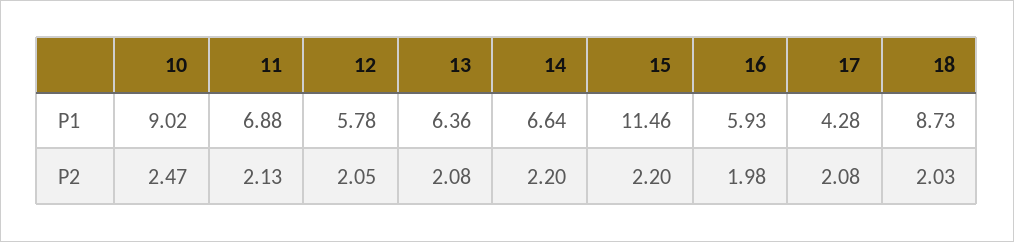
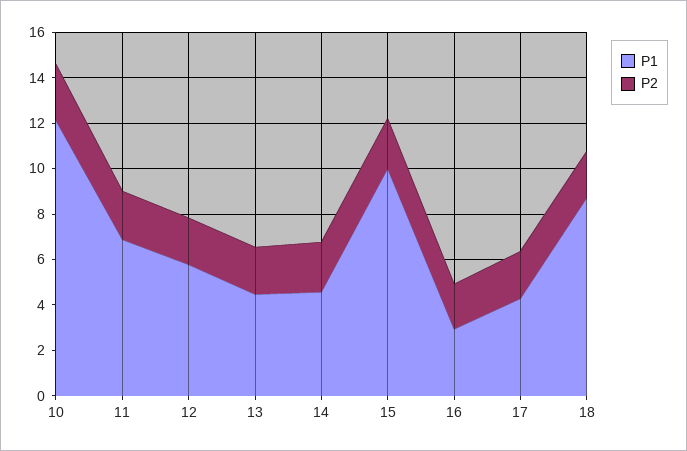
P1, 10: 9.02 -> 12
P1, 13: 6.36 -> 4.5
P1, 14: 6.64 -> 4.5
P1, 15: 11.46 -> 10
P1, 16: 5.93 -> 3

